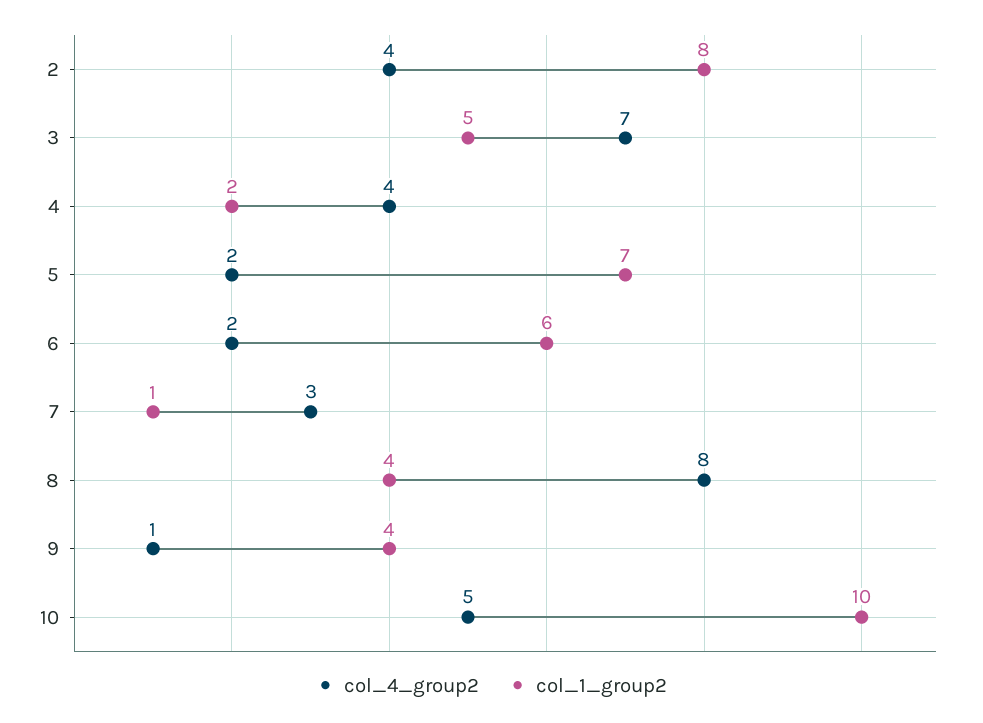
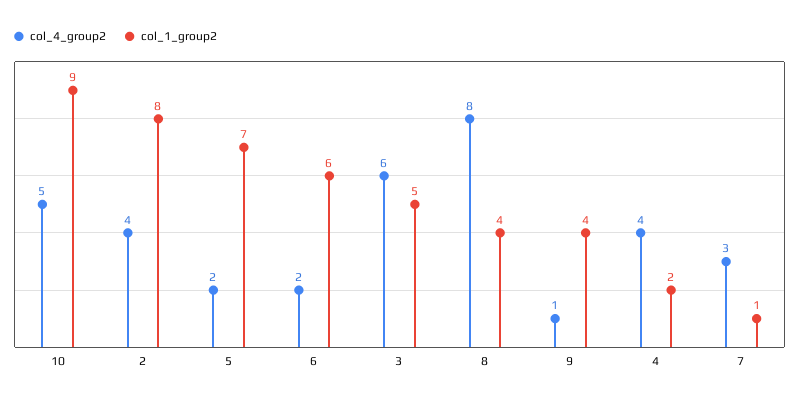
col_4_group2, 3: 7 -> 6
col_1_group2, 10: 10 -> 9

